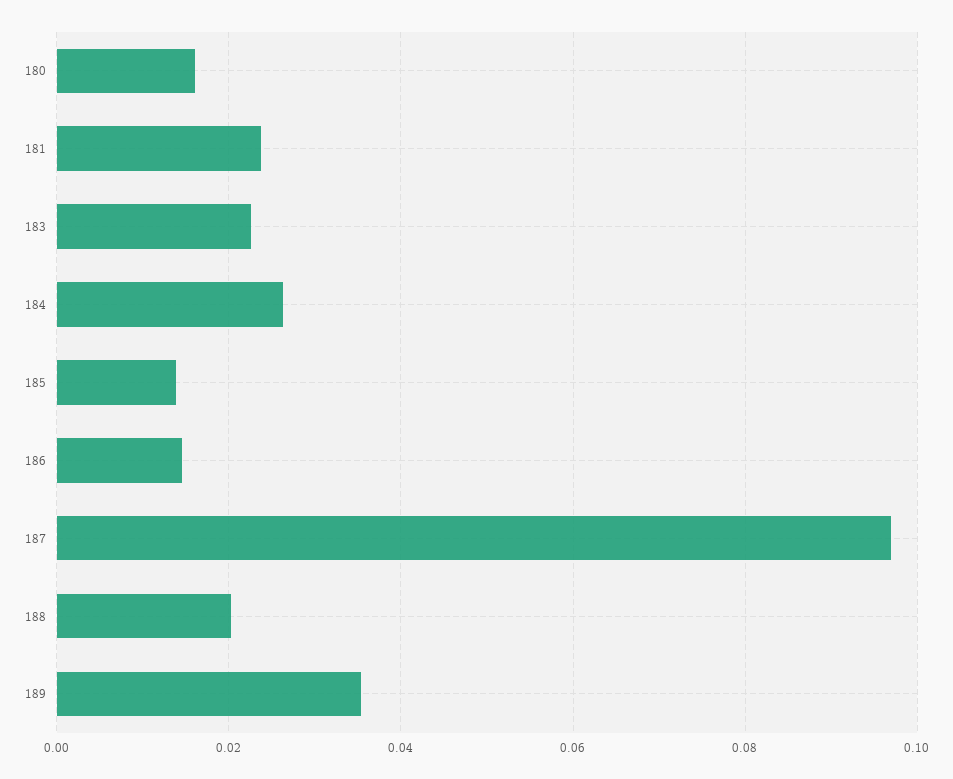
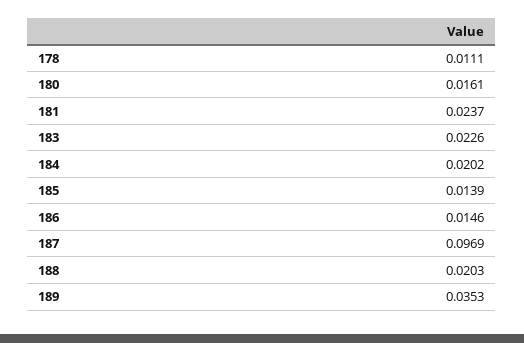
184: 0.026 -> 0.0202
178: none -> 0.0111

